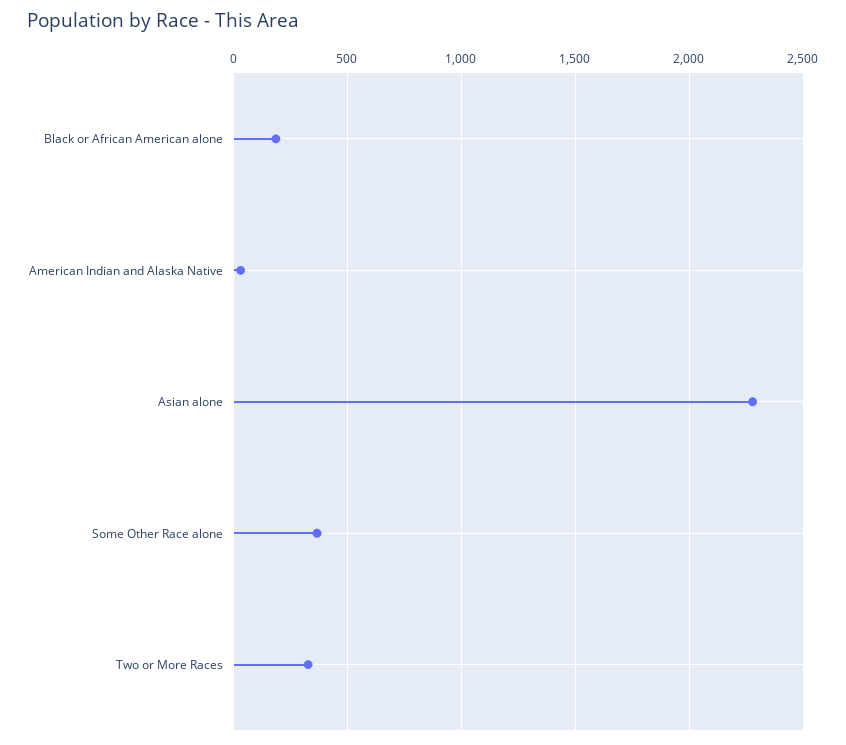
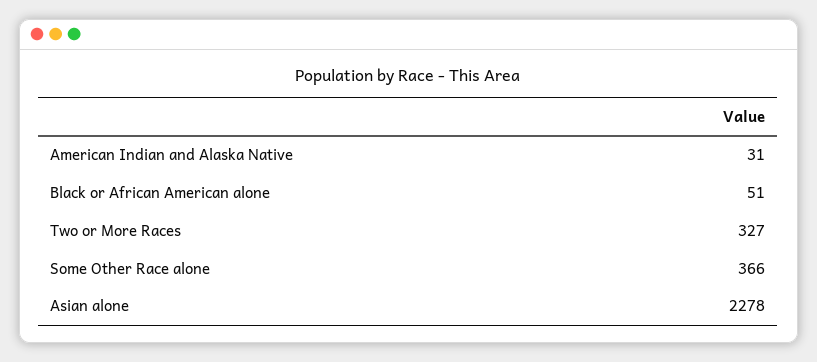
Black or African American alone: 200 -> 51

